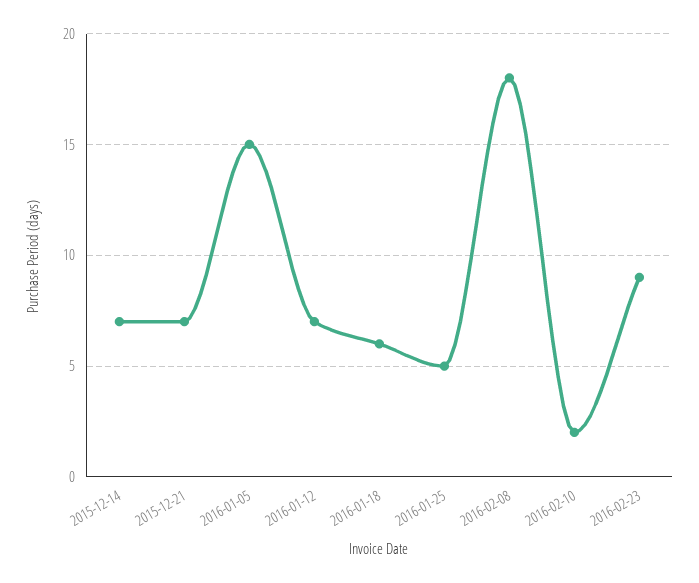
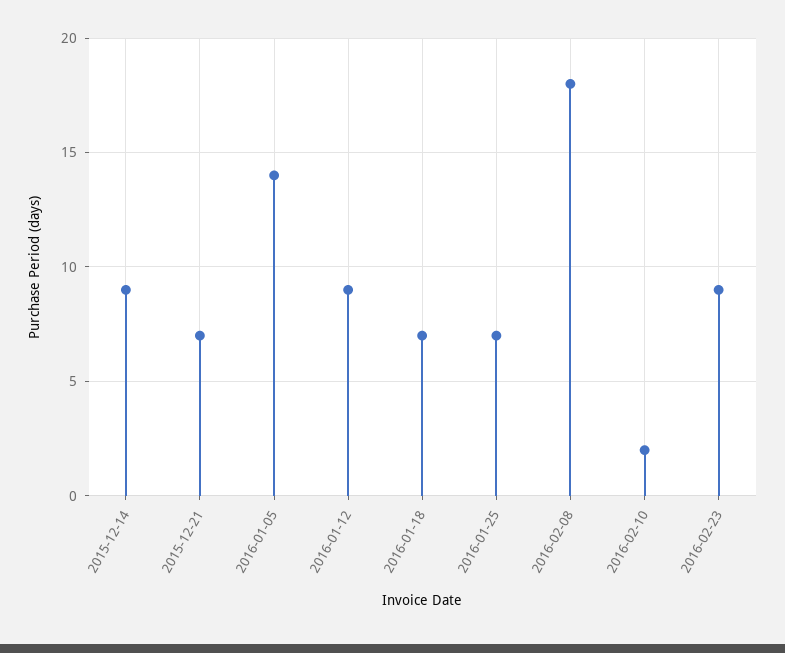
2015-12-14: 7 -> 9
2016-01-05: 15 -> 14
2016-01-12: 7 -> 9
2016-01-18: 6 -> 7
2016-01-25: 5 -> 7

